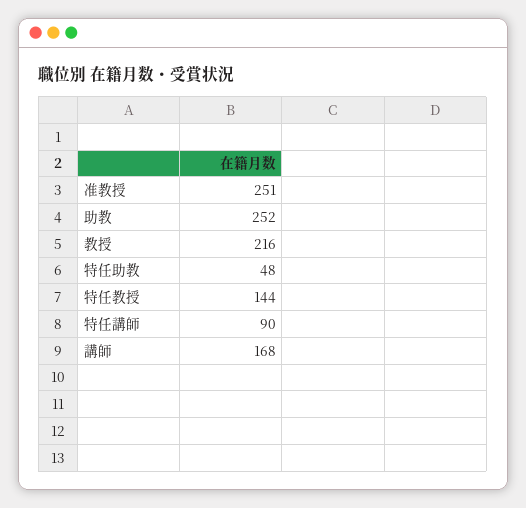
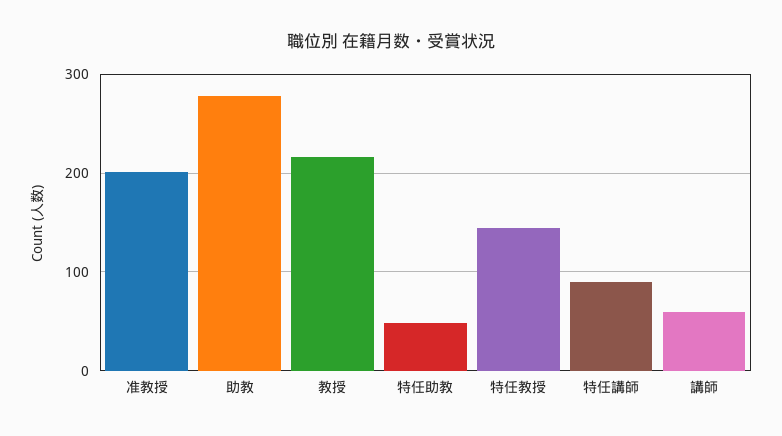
准教授: 251 -> 200
助教: 252 -> 280
講師: 168 -> 60

